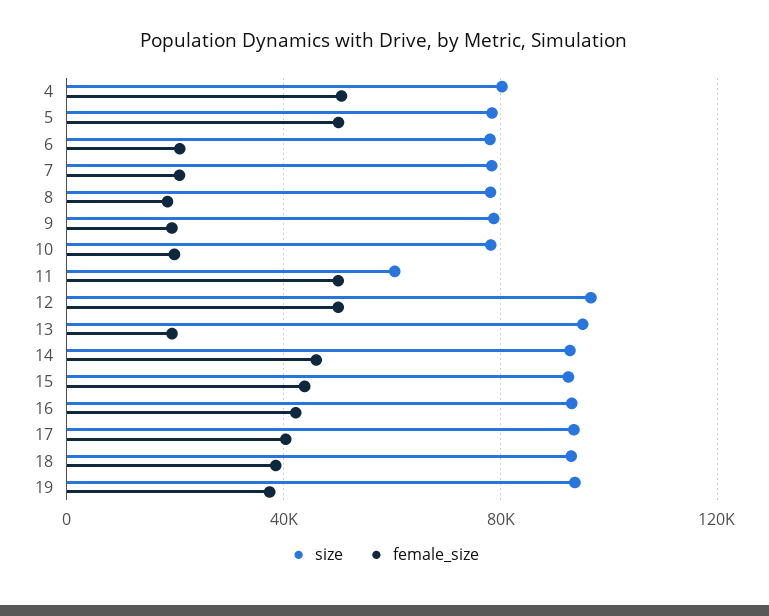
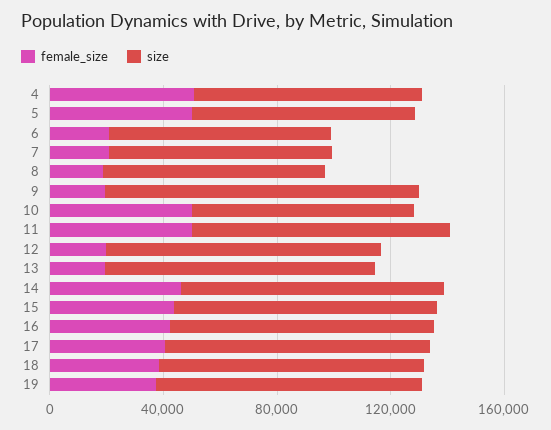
size, 9: 80000 -> 110000
female_size, 10: 20000 -> 50000
size, 11: 60000 -> 90000
female_size, 12: 50000 -> 20000

